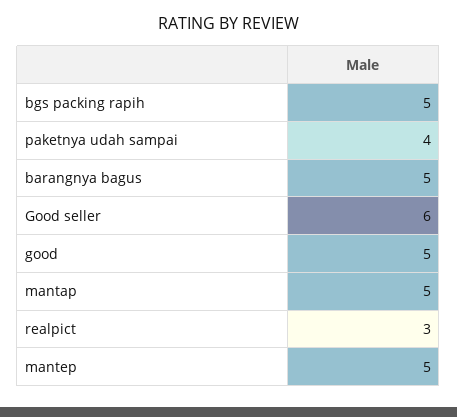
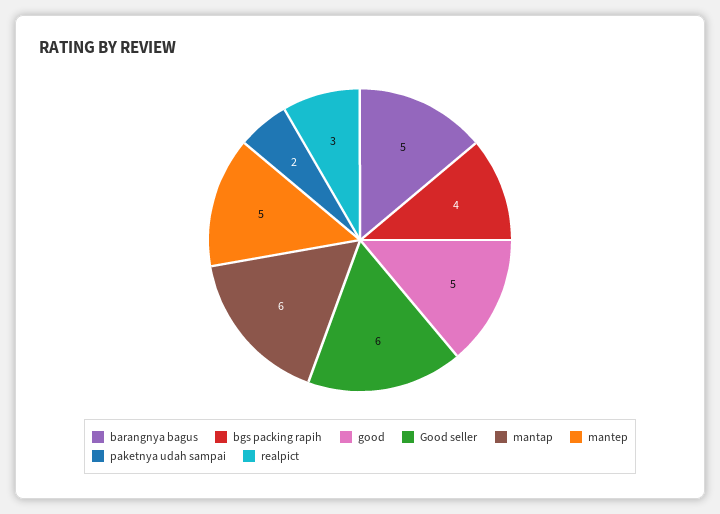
bgs packing rapih: 5 -> 4
paketnya udah sampai: 4 -> 2
mantap: 5 -> 6

